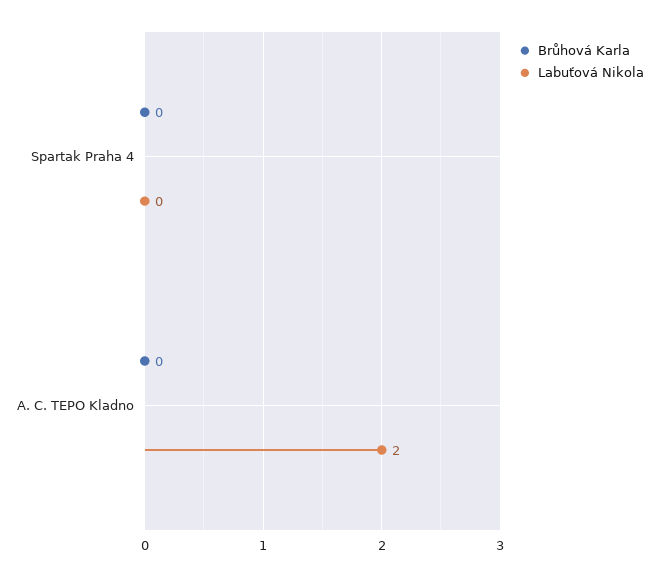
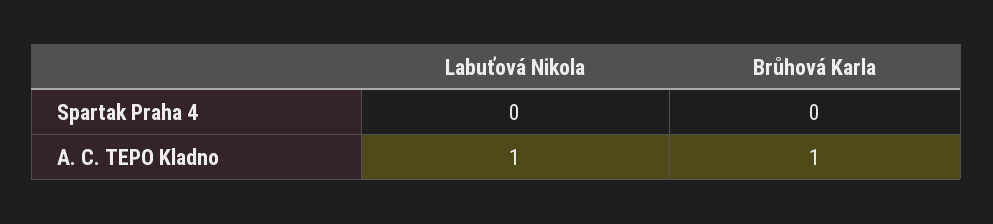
Brůhová Karla, A. C. TEPO Kladno: 0 -> 1
Labuťová Nikola, A. C. TEPO Kladno: 2 -> 1

